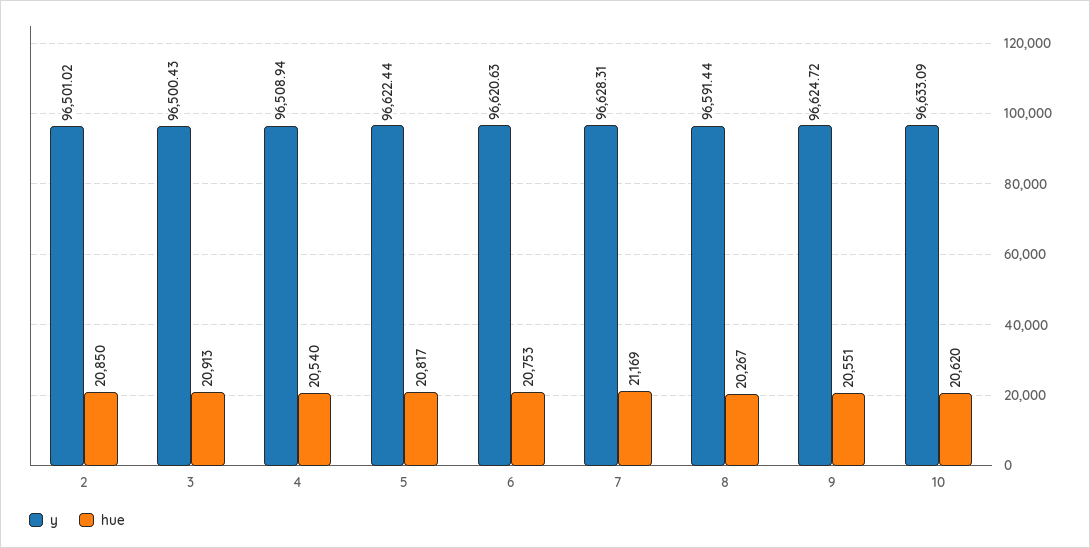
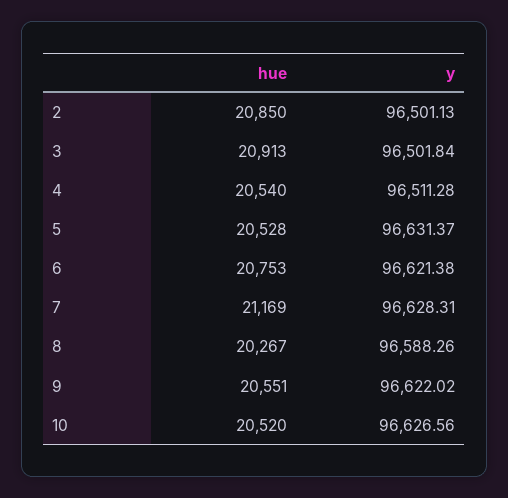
y, 2: 96501.02 -> 96501.13
y, 3: 96500.43 -> 96501.84
y, 4: 96508.94 -> 96511.28
y, 5: 96622.44 -> 96631.37
hue, 5: 20817 -> 20528
y, 6: 96620.63 -> 96621.38
y, 8: 96591.44 -> 96588.26
y, 9: 96624.72 -> 96622.02
y, 10: 96633.09 -> 96626.56
hue, 10: 20620 -> 20520

